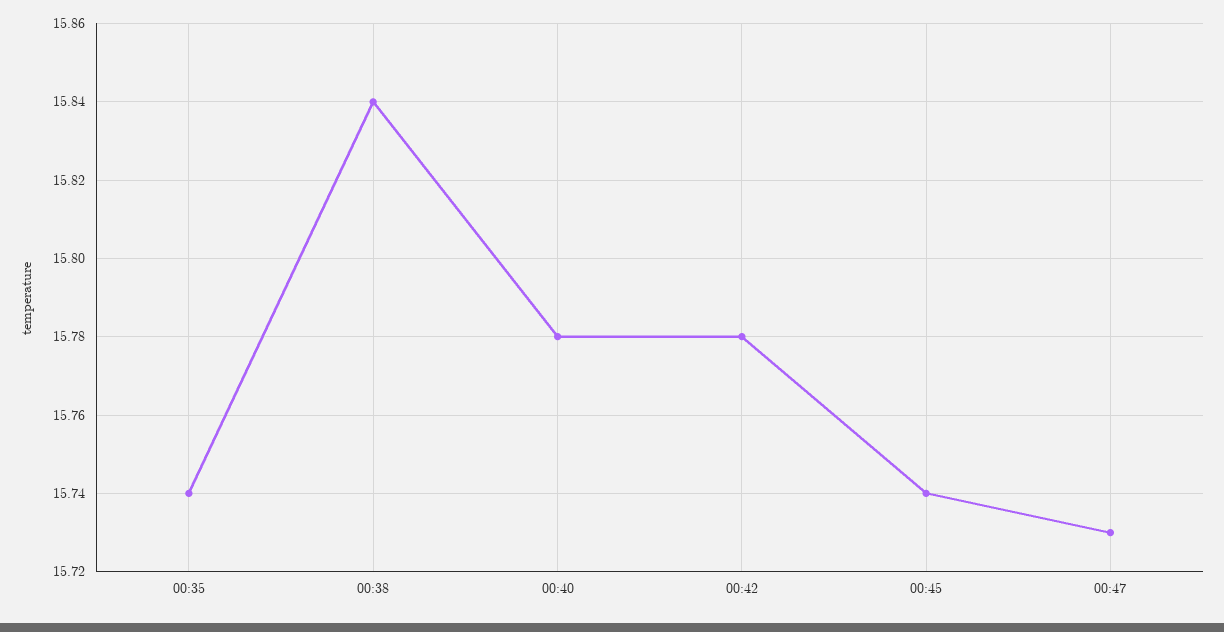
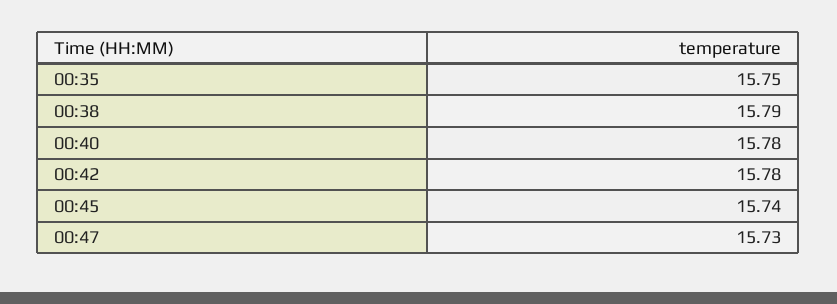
00:35: 15.74 -> 15.75
00:38: 15.84 -> 15.79

